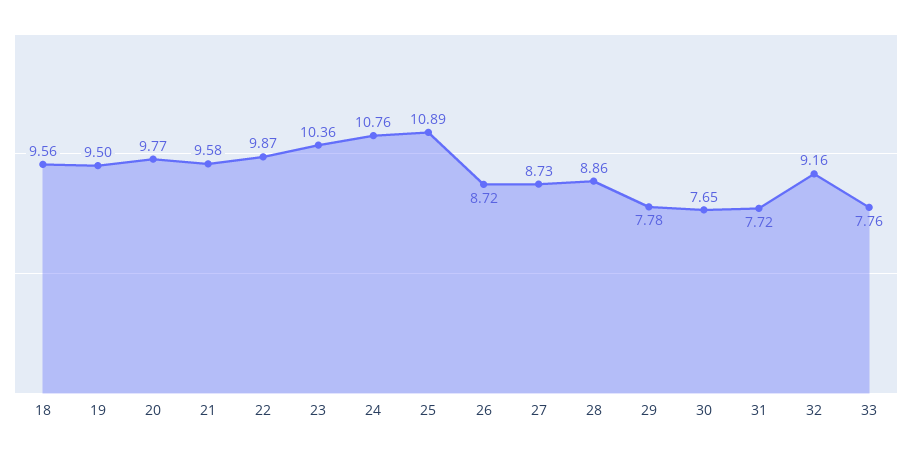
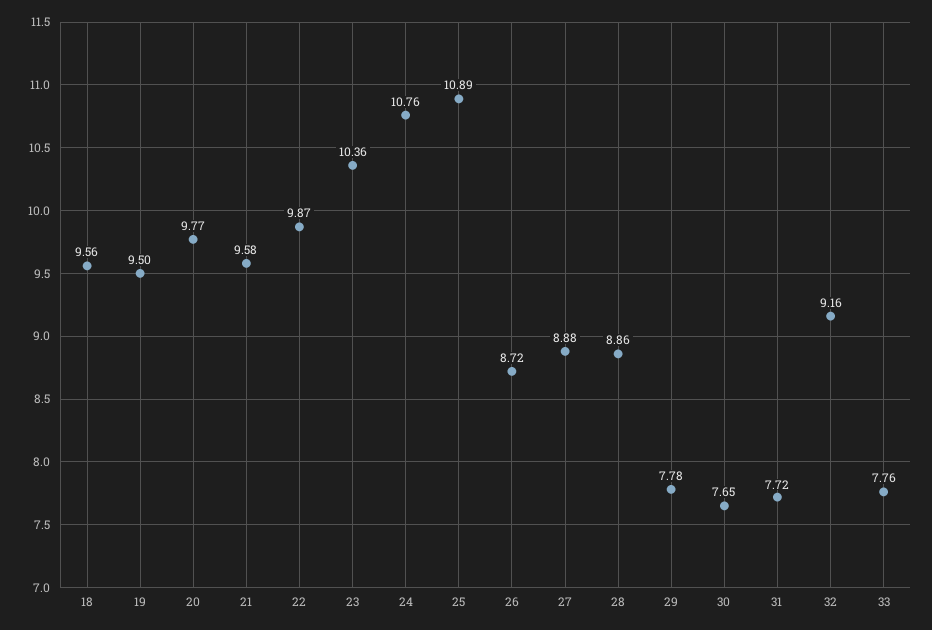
27: 8.73 -> 8.88

